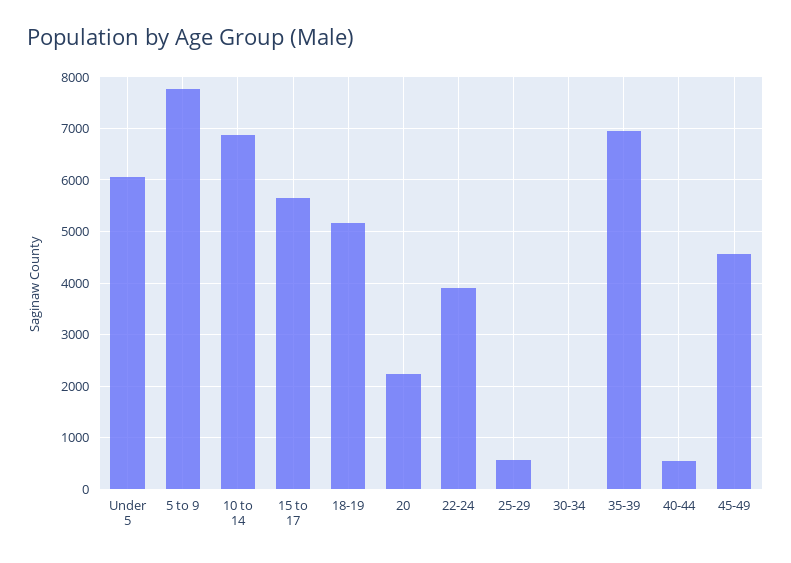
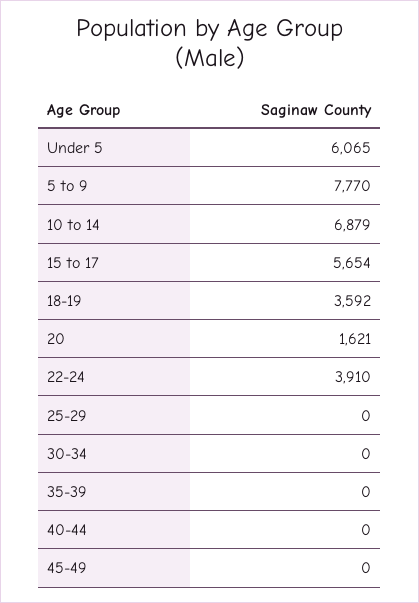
18-19: 5200 -> 3592
20: 2200 -> 1621
25-29: 600 -> 0
35-39: 7000 -> 0
40-44: 600 -> 0
45-49: 4600 -> 0

